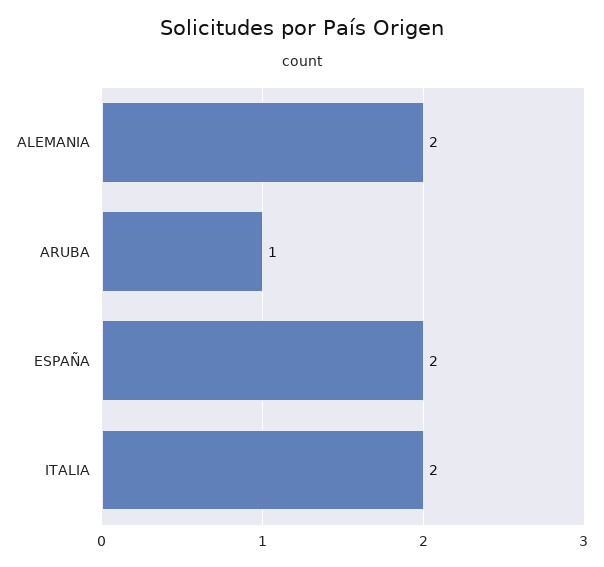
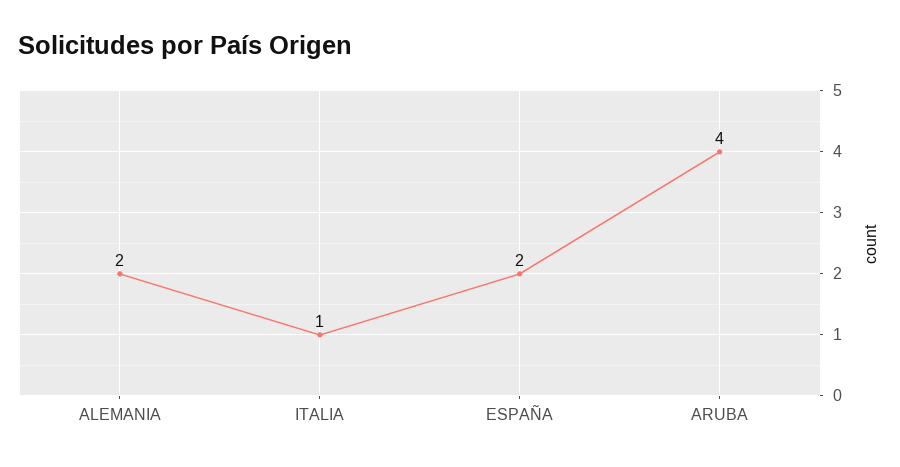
ARUBA: 1 -> 4
ITALIA: 2 -> 1

